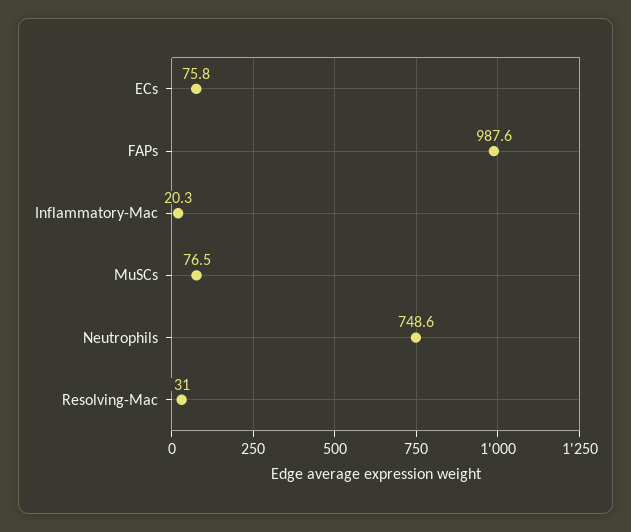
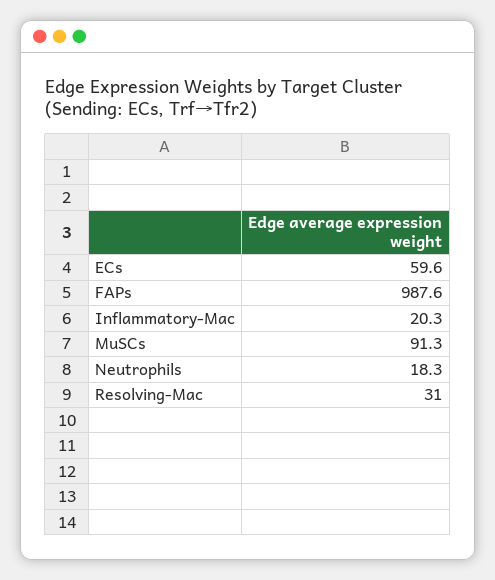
ECs: 75.8 -> 59.6
MuSCs: 76.5 -> 91.3
Neutrophils: 748.6 -> 18.3

